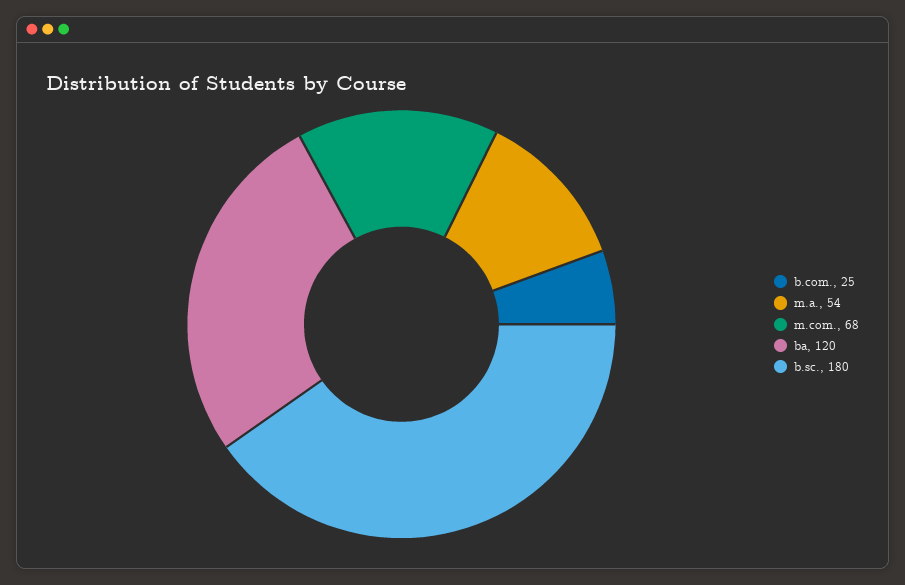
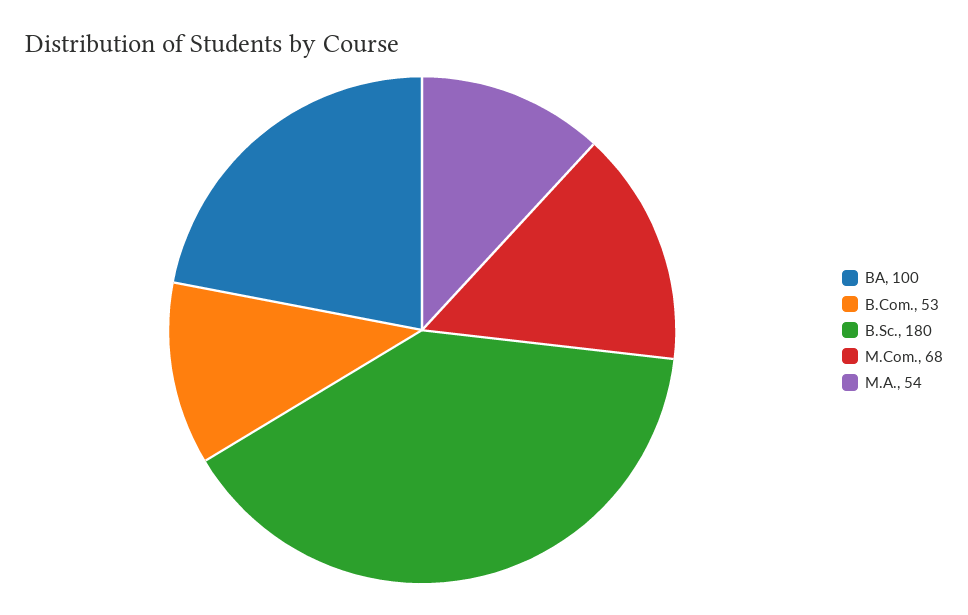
b.com.: 25 -> 53
ba: 120 -> 100

